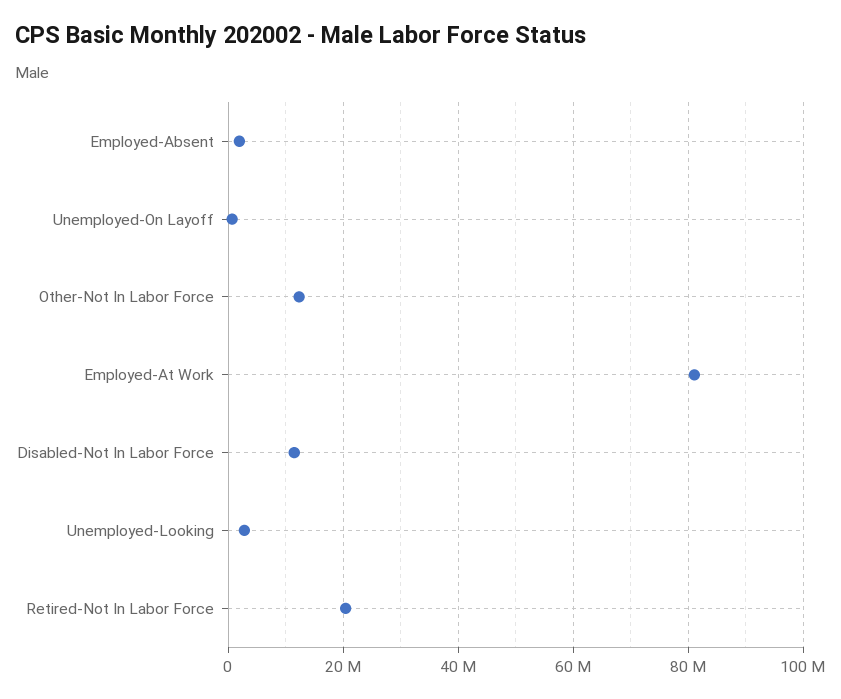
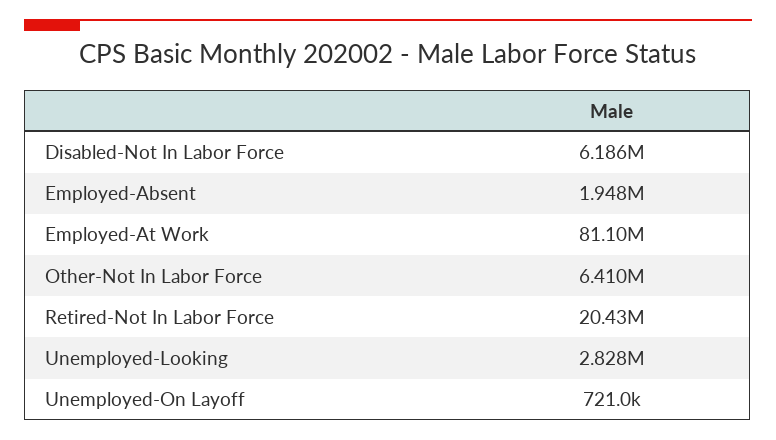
Other-Not In Labor Force: 12000000 -> 6410000
Disabled-Not In Labor Force: 12000000 -> 6186000

